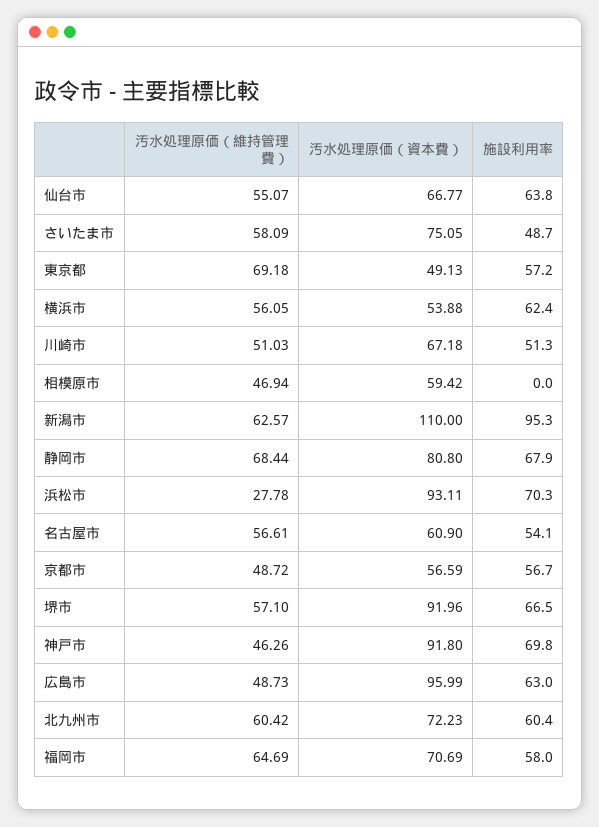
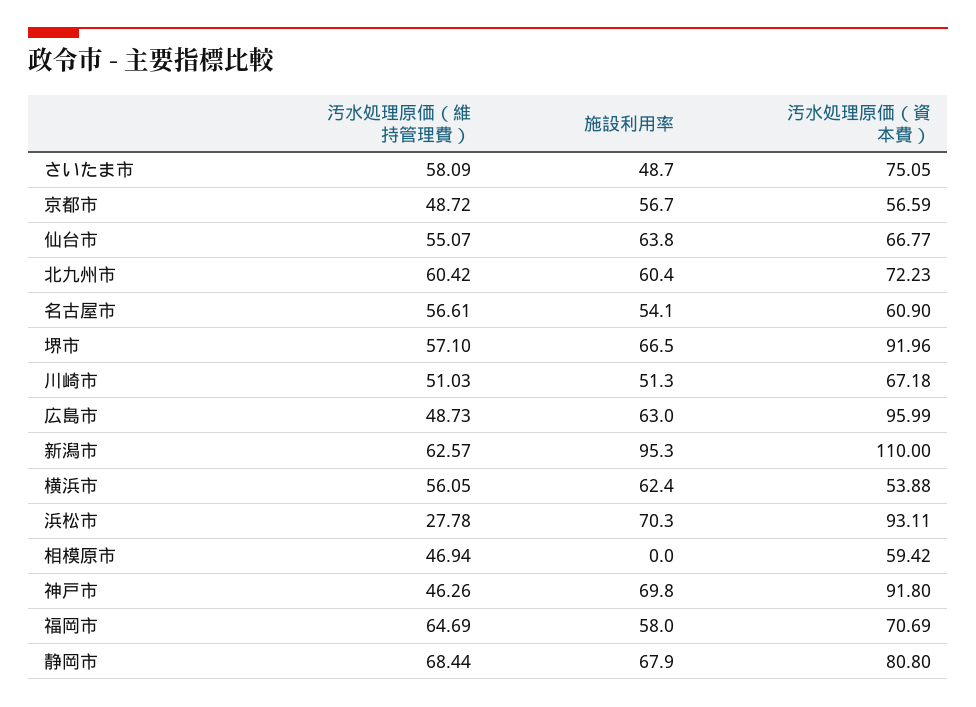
汚水処理原価（維持管理費）, 東京都: 69.18 -> none
汚水処理原価（資本費）, 東京都: 49.13 -> none
施設利用率, 東京都: 57.2 -> none

